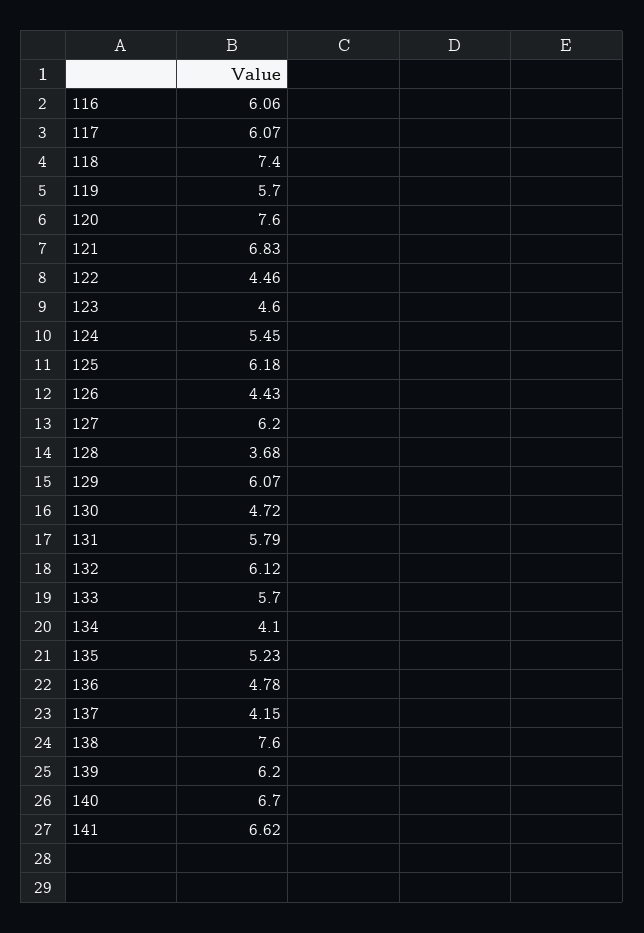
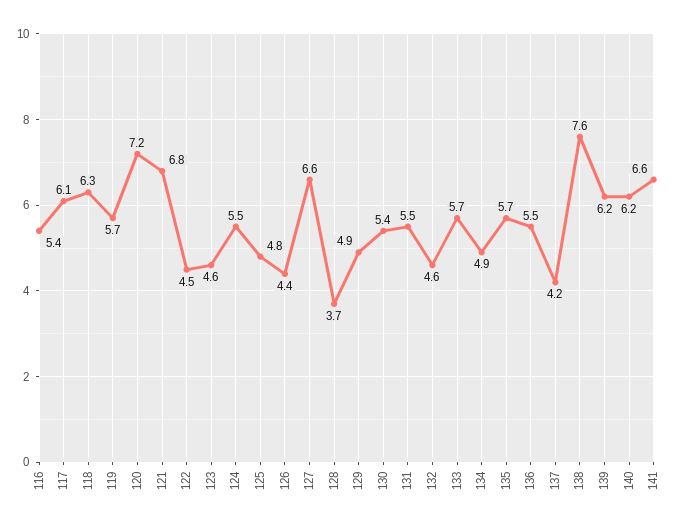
116: 6.06 -> 5.4
118: 7.4 -> 6.3
120: 7.6 -> 7.2
125: 6.18 -> 4.8
127: 6.2 -> 6.6
129: 6.07 -> 4.9
130: 4.72 -> 5.4
131: 5.79 -> 5.5
132: 6.12 -> 4.6
134: 4.1 -> 4.9
135: 5.23 -> 5.7
136: 4.78 -> 5.5
140: 6.7 -> 6.2

